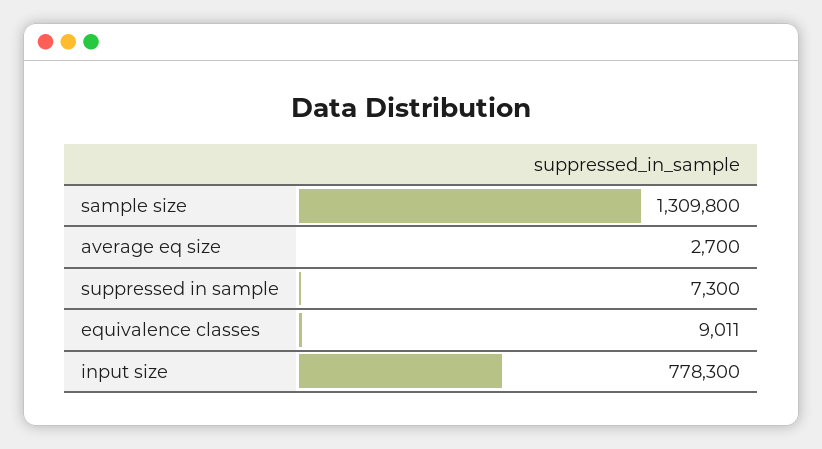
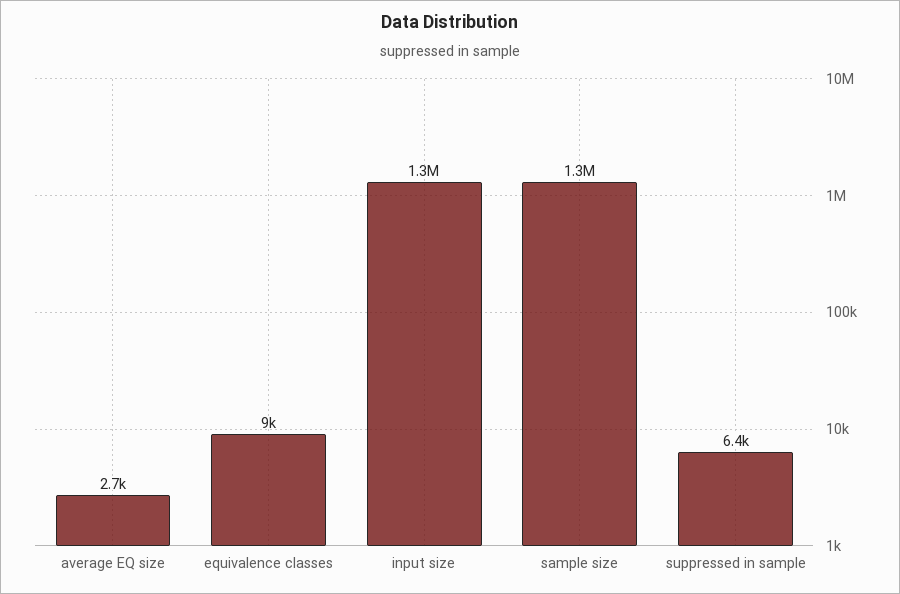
suppressed in sample: 7300 -> 6400
input size: 778300 -> 1300000

